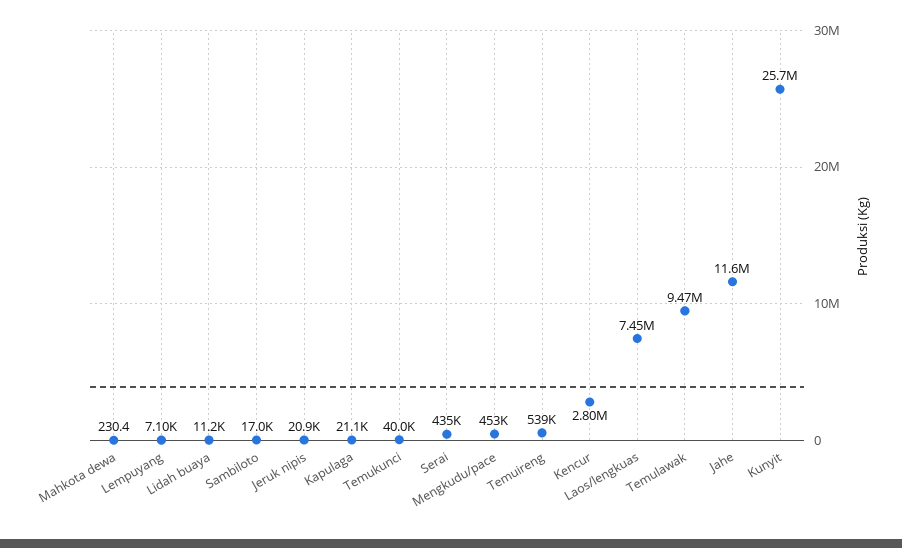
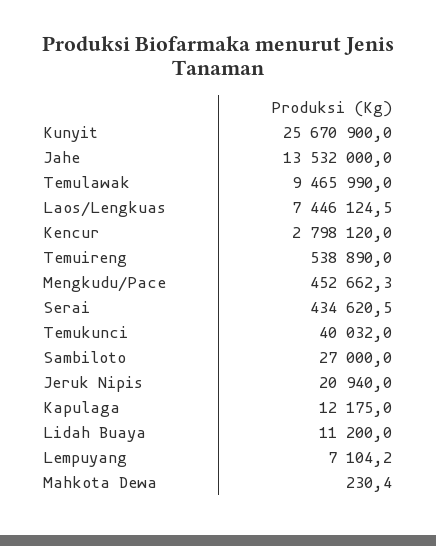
Sambiloto: 17000 -> 27000
Kapulaga: 21100 -> 12175
Jahe: 11600000 -> 13532000

